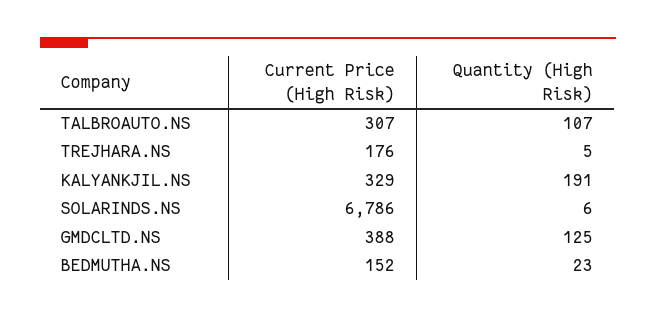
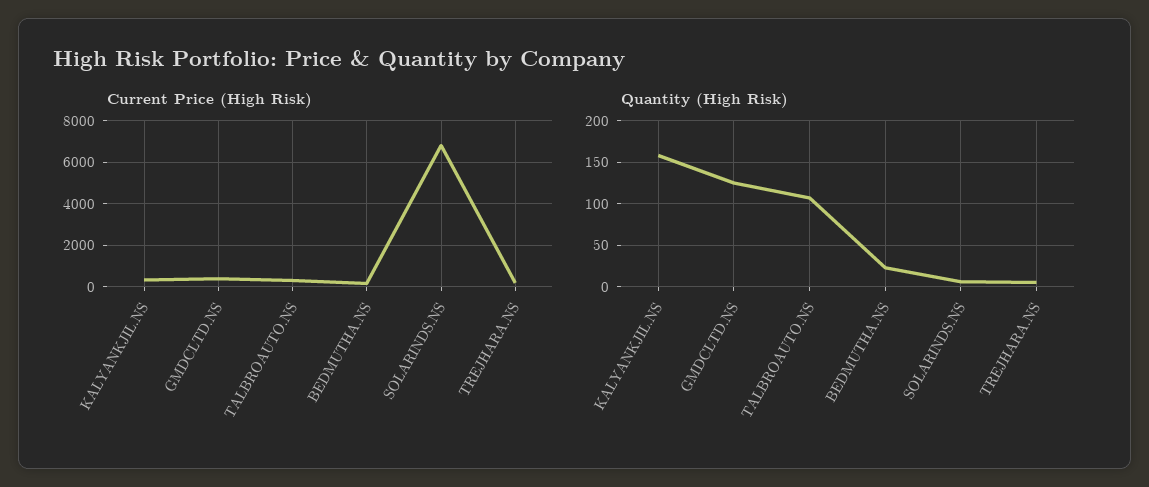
Quantity (High Risk), KALYANKJIL.NS: 191 -> 160

